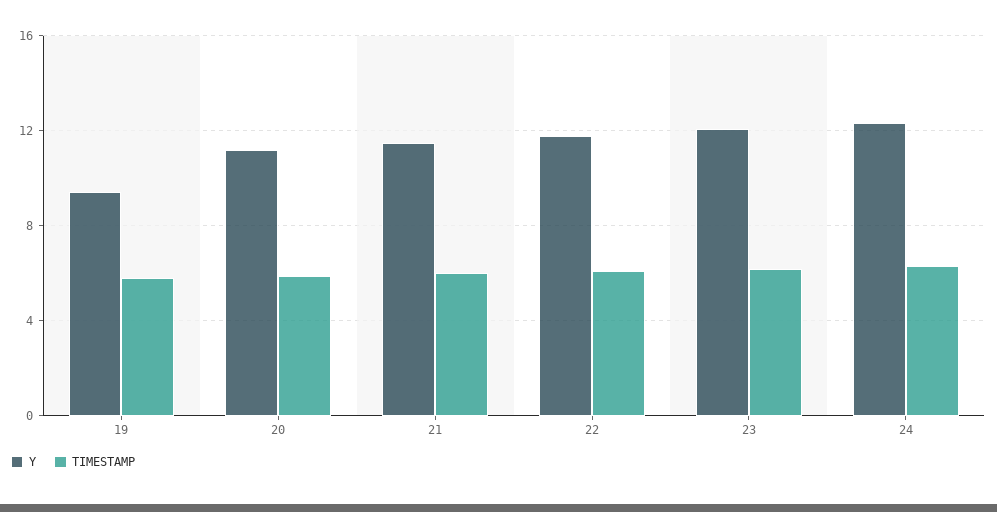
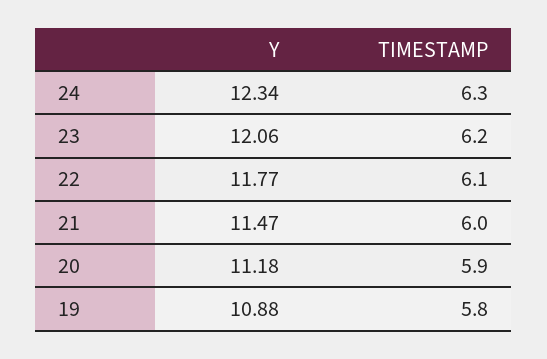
Y, 19: 9.5 -> 10.88

